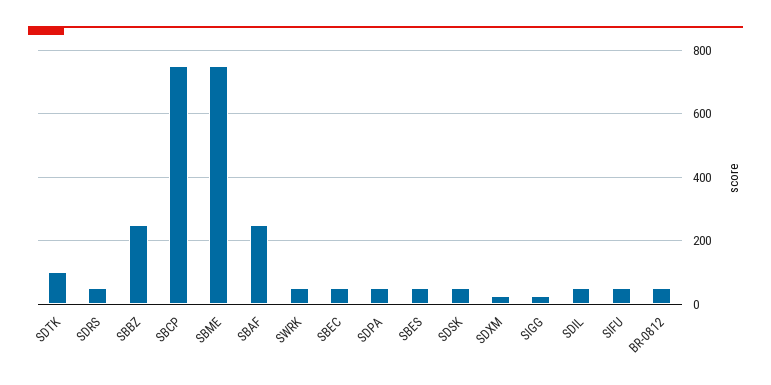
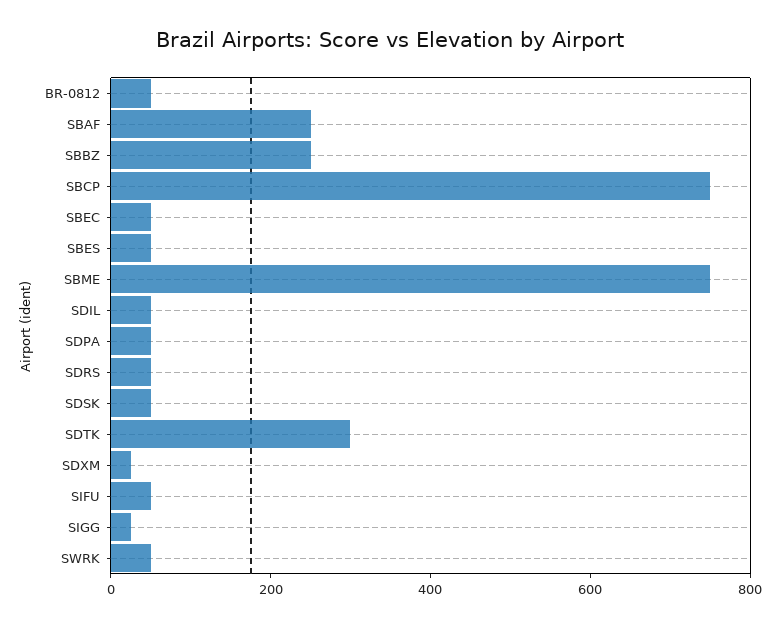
SDTK: 100 -> 300

